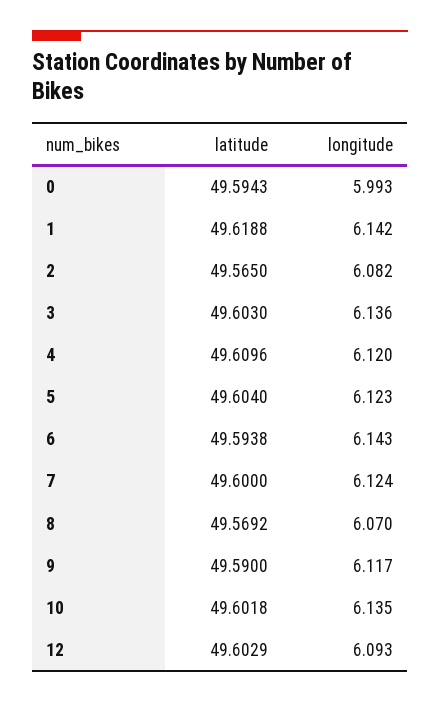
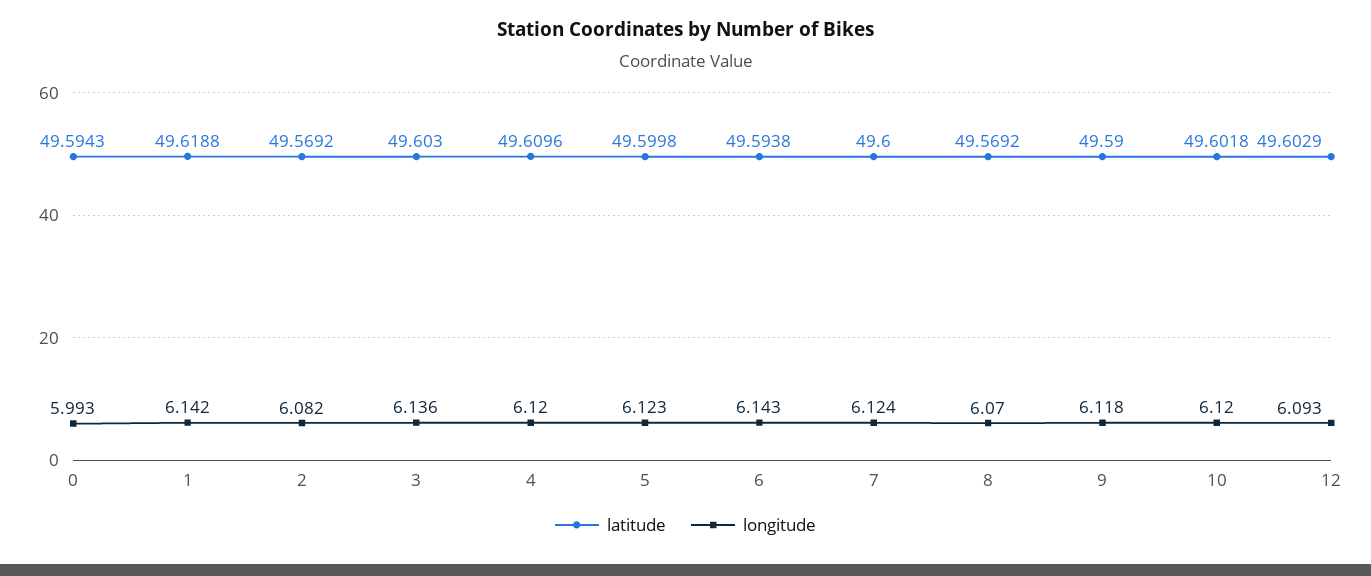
latitude, 2: 49.565 -> 49.5692
latitude, 5: 49.604 -> 49.5998
longitude, 9: 6.117 -> 6.118
longitude, 10: 6.135 -> 6.12

